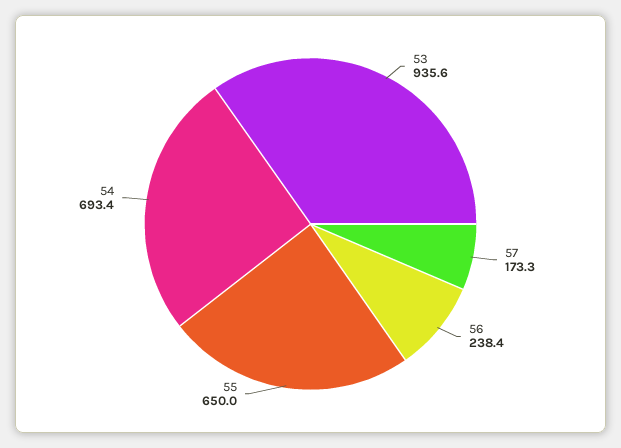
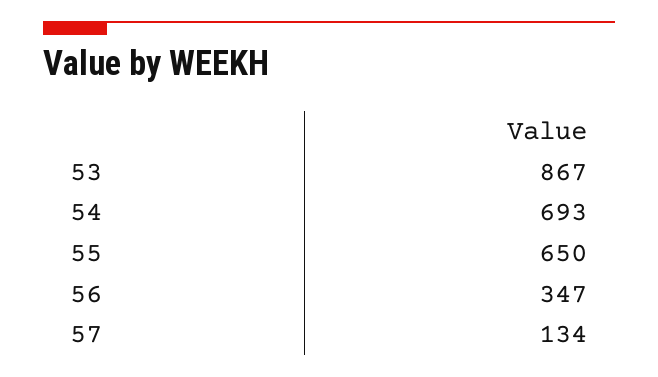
53: 935.6 -> 867
57: 173.3 -> 134
56: 238.4 -> 347

